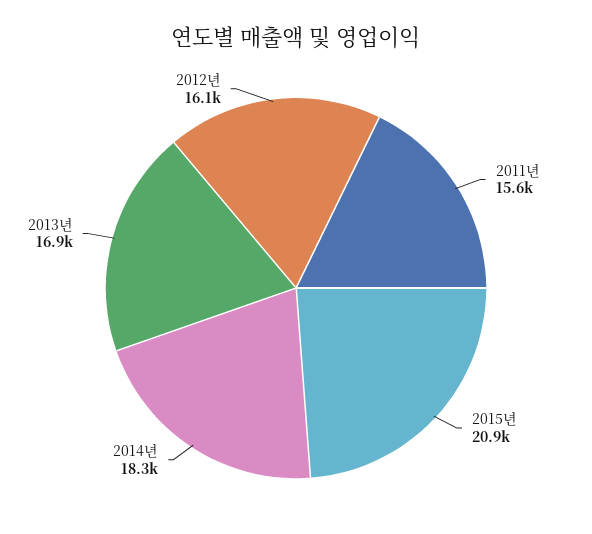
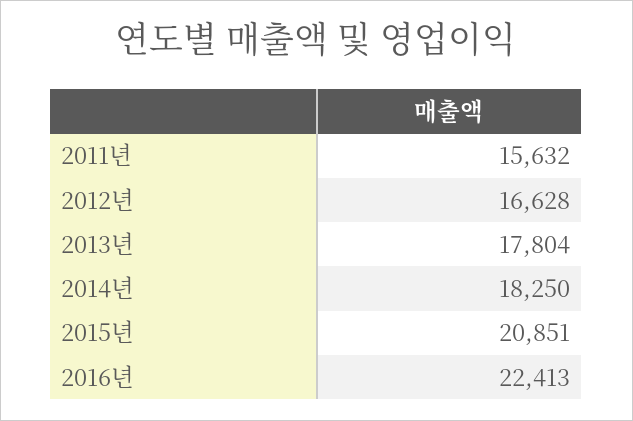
2013년: 16900 -> 17804
2012년: 16100 -> 16628
2016년: none -> 22413

